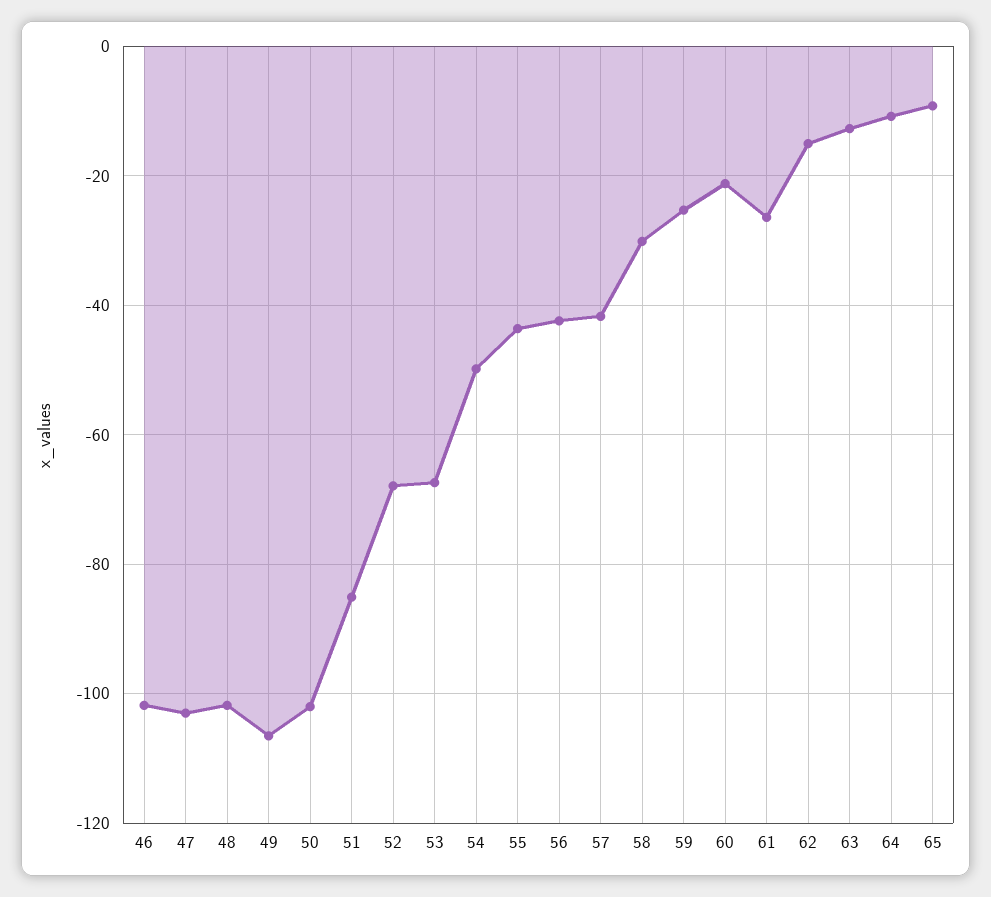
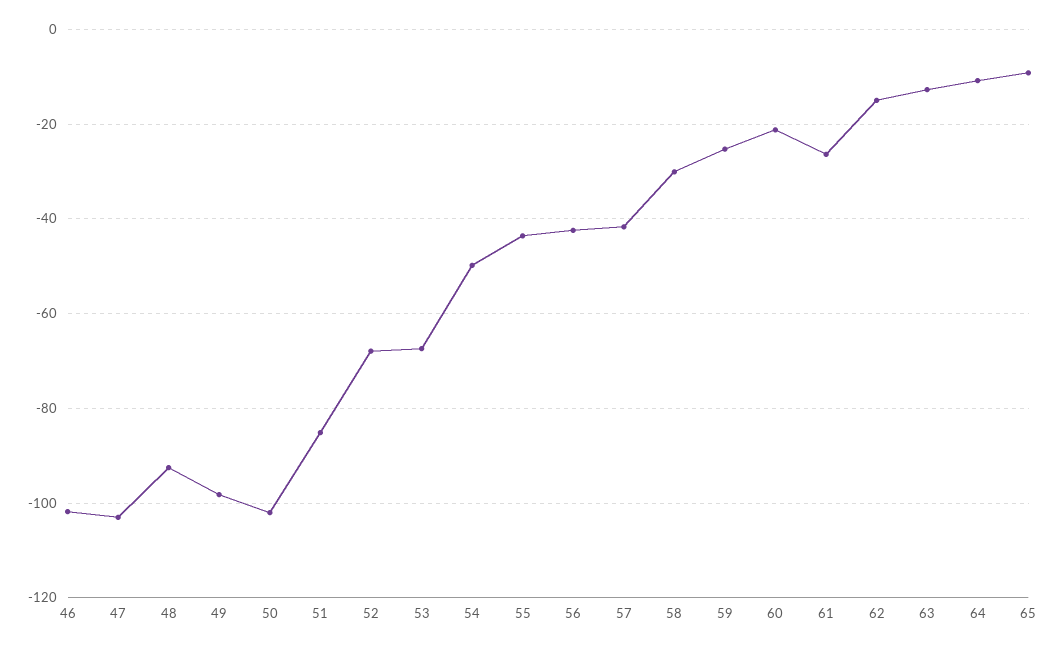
48: -102 -> -92
49: -106 -> -98

